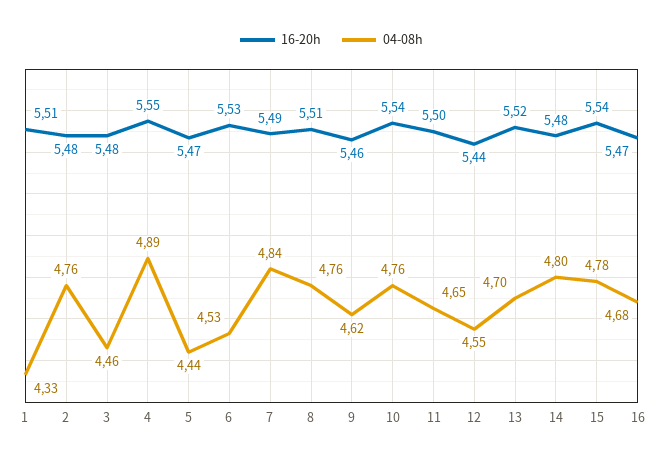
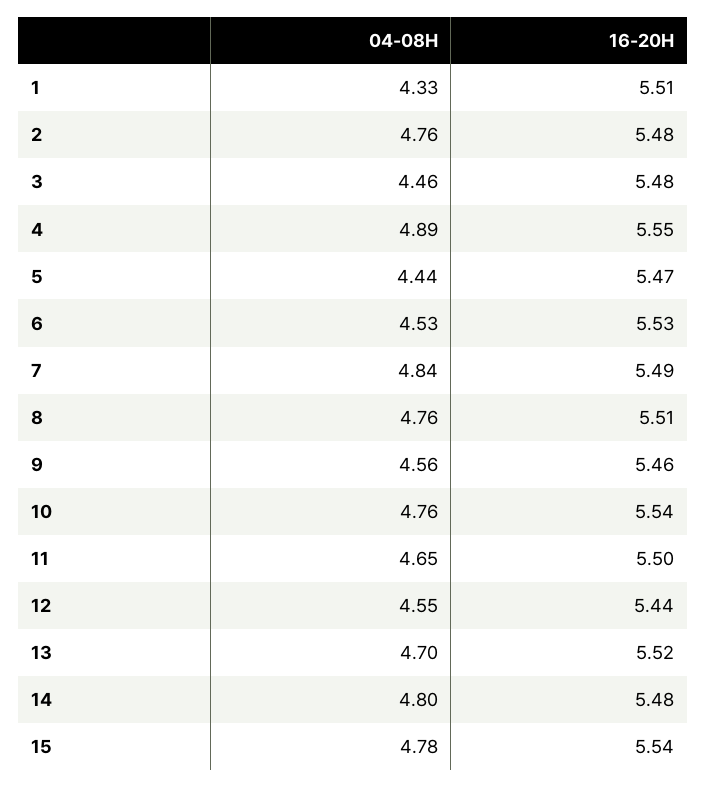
04-08h, 9: 4.62 -> 4.56
16-20h, 16: 5.47 -> none
04-08h, 16: 4.68 -> none

